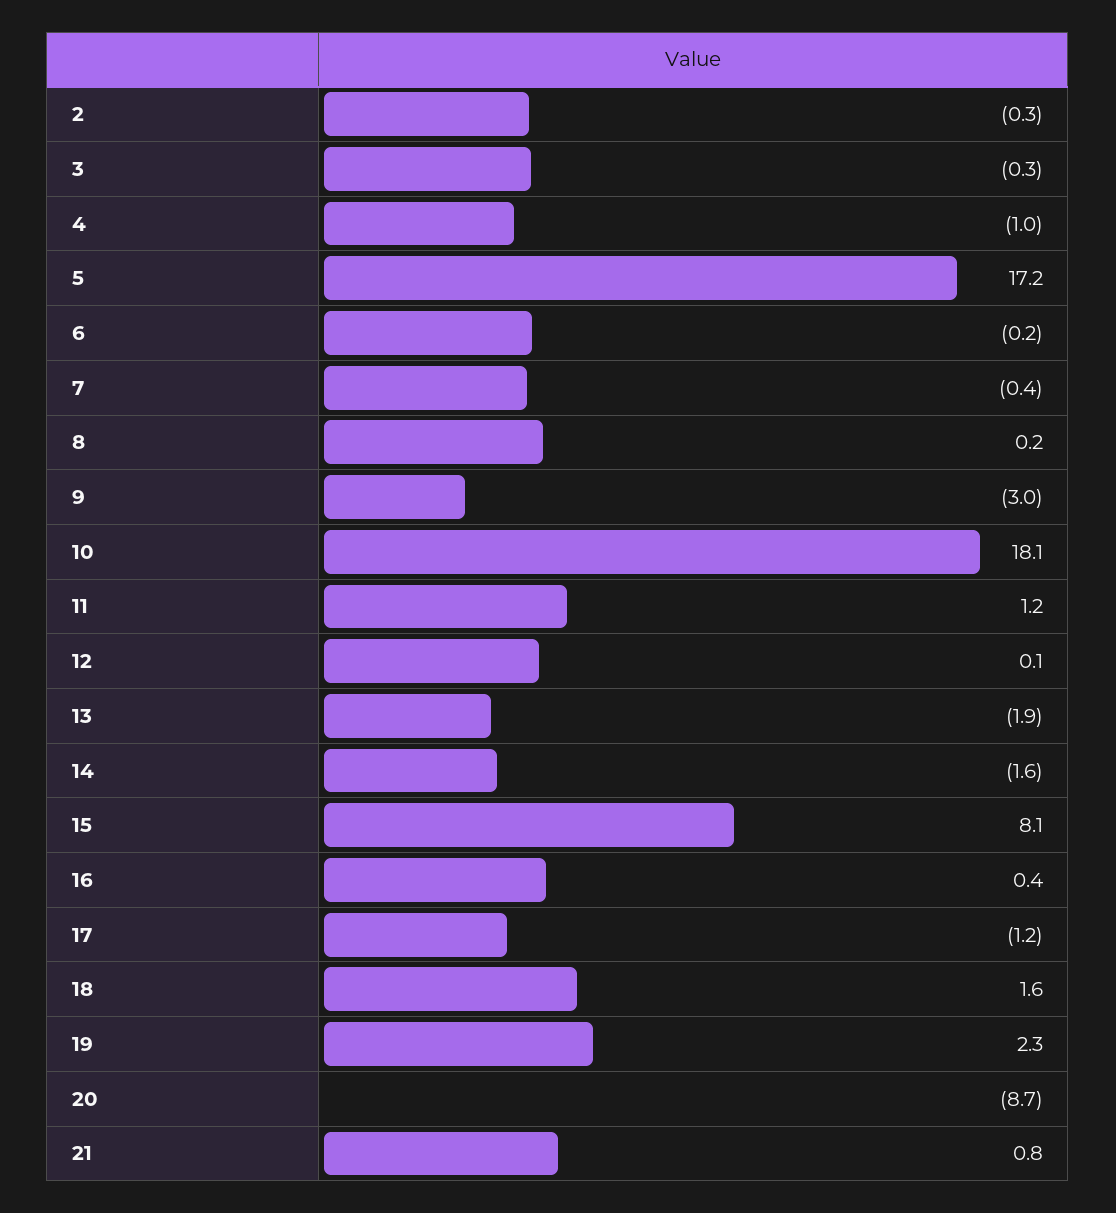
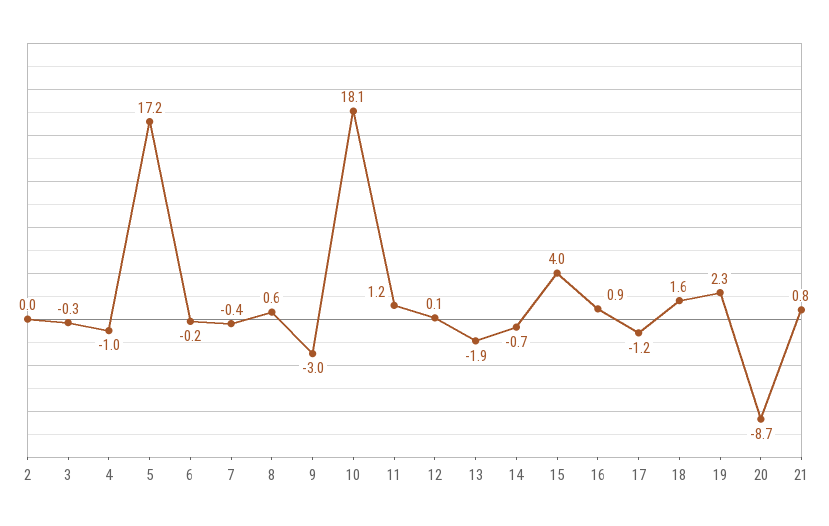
2: -0.3 -> 0
8: 0.2 -> 0.6
14: -1.6 -> -0.7
15: 8.1 -> 4
16: 0.4 -> 0.9

